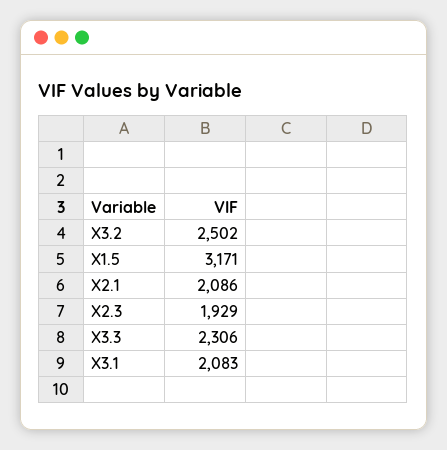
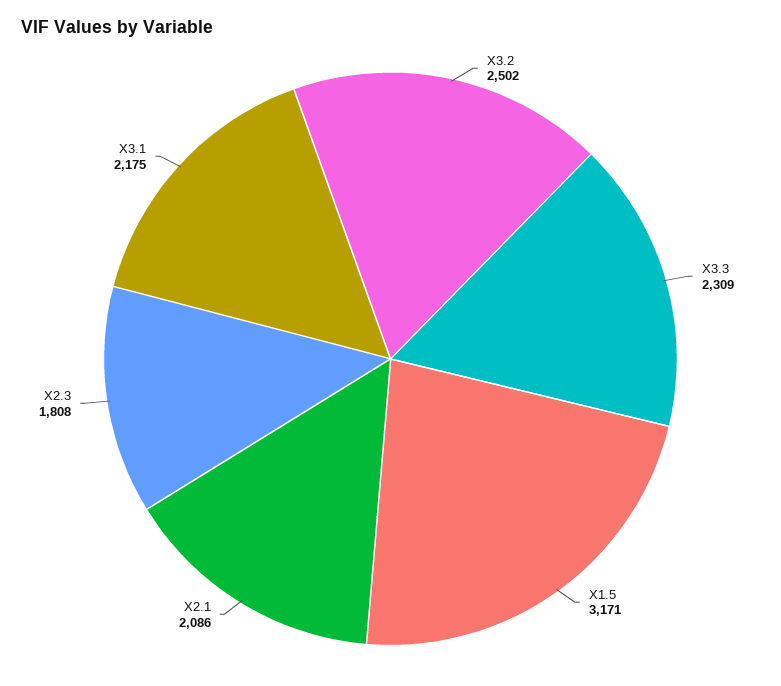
X2.3: 1929 -> 1808
X3.3: 2306 -> 2309
X3.1: 2083 -> 2175

